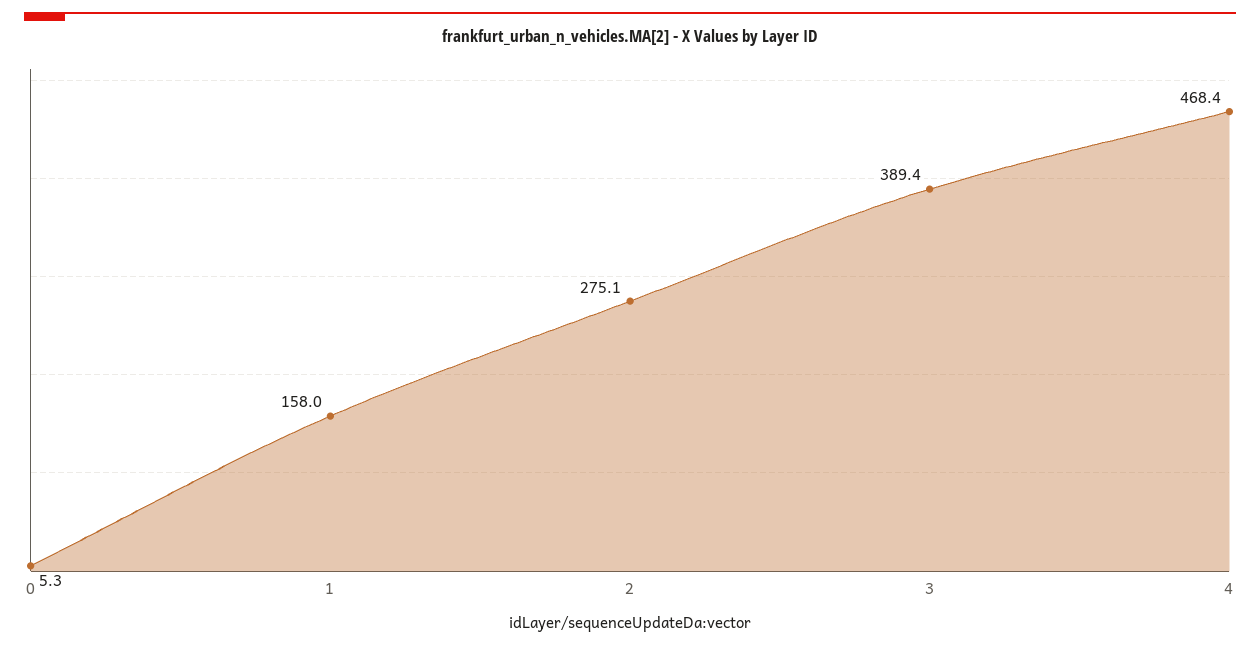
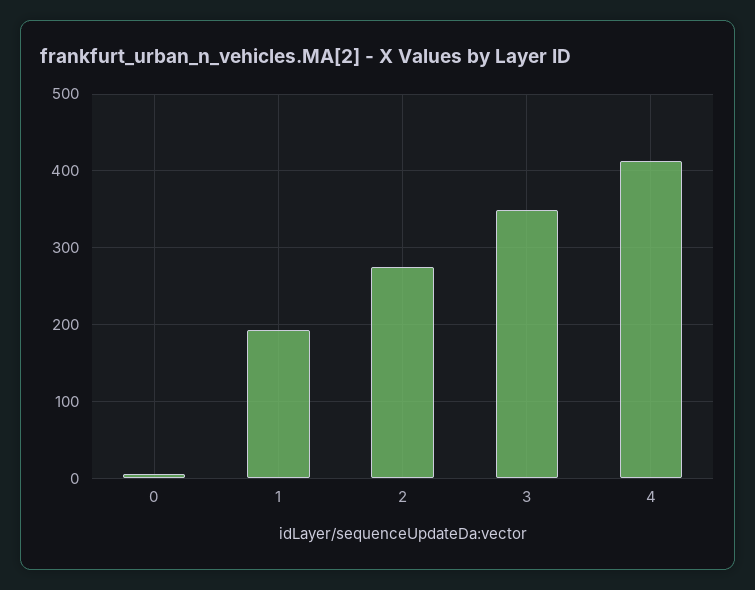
1: 158 -> 190
3: 389.4 -> 350
4: 468.4 -> 410

